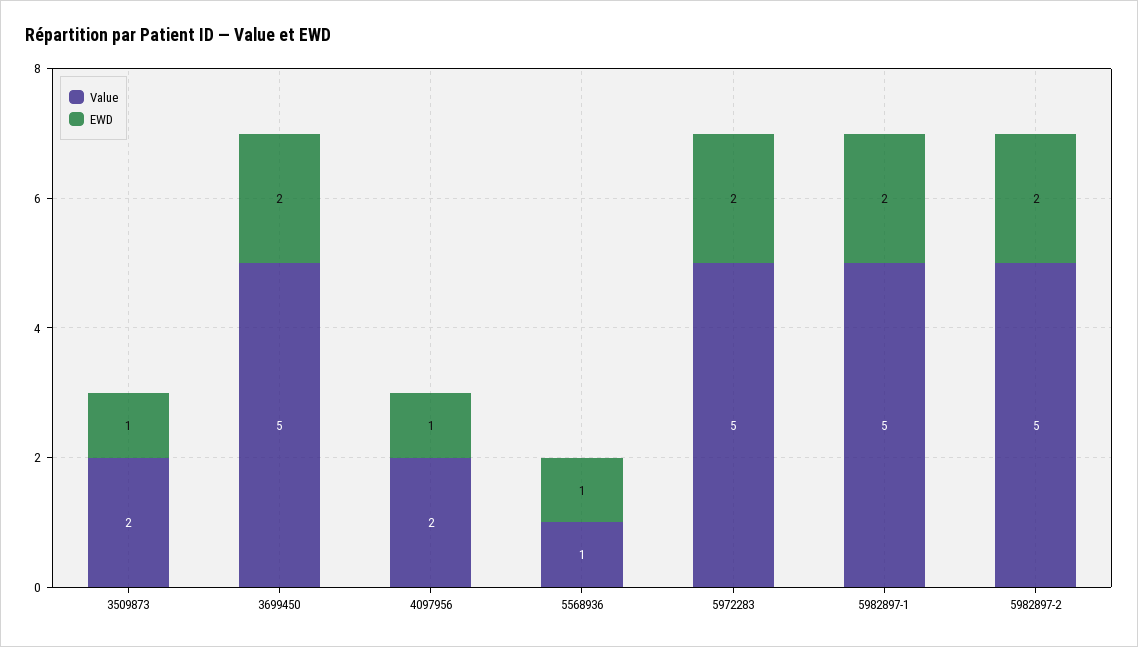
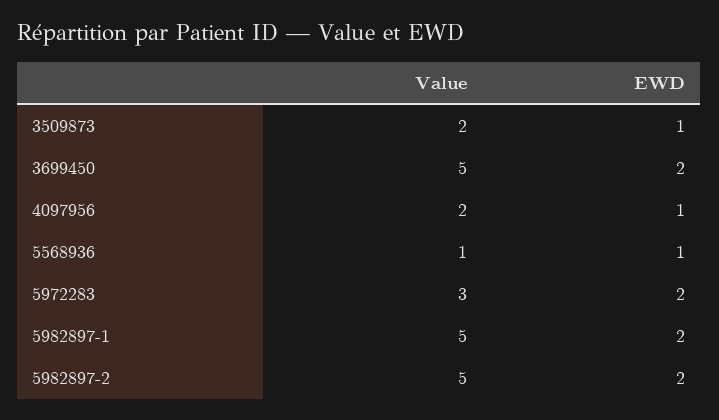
Value, 5972283: 5 -> 3

